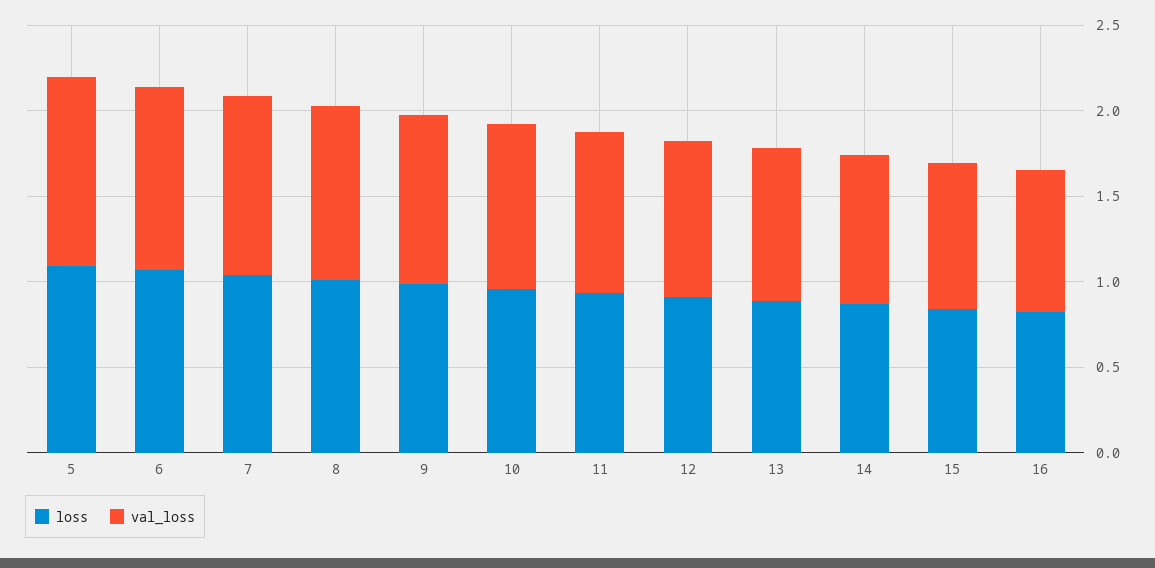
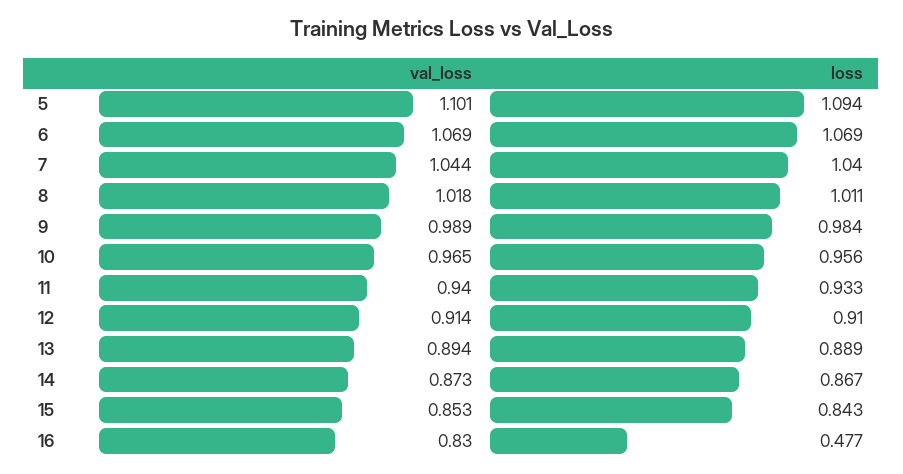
loss, 16: 0.8 -> 0.477

